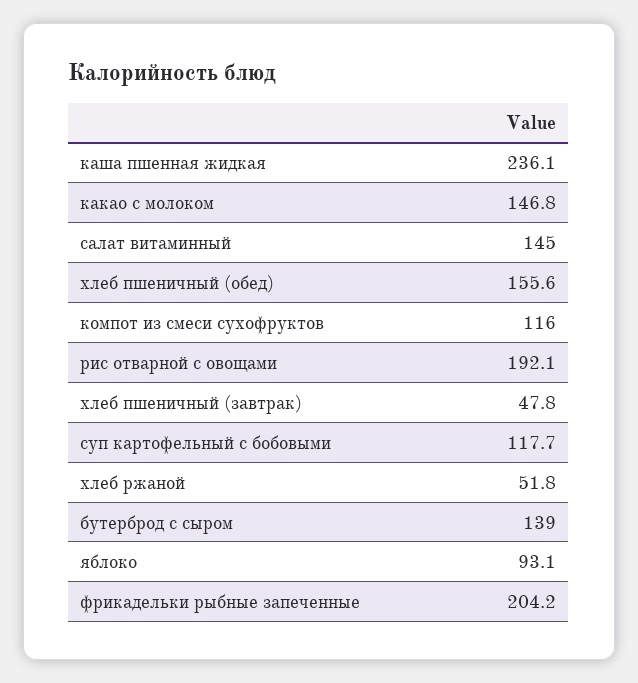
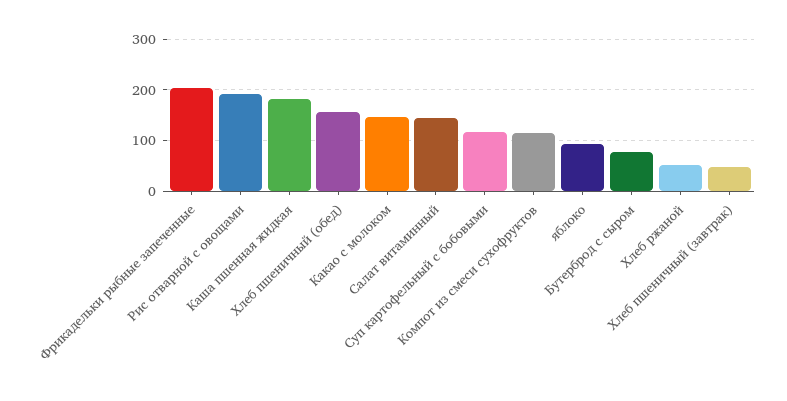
каша пшенная жидкая: 236.1 -> 180
бутерброд с сыром: 139 -> 80

